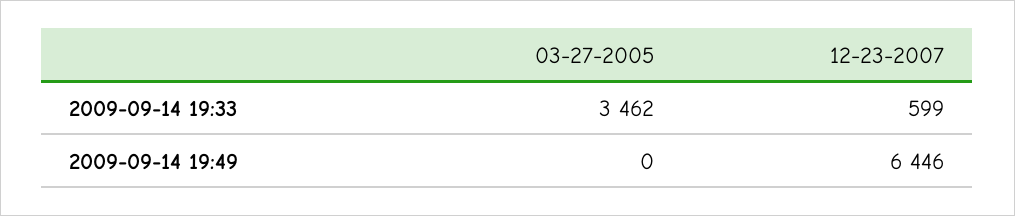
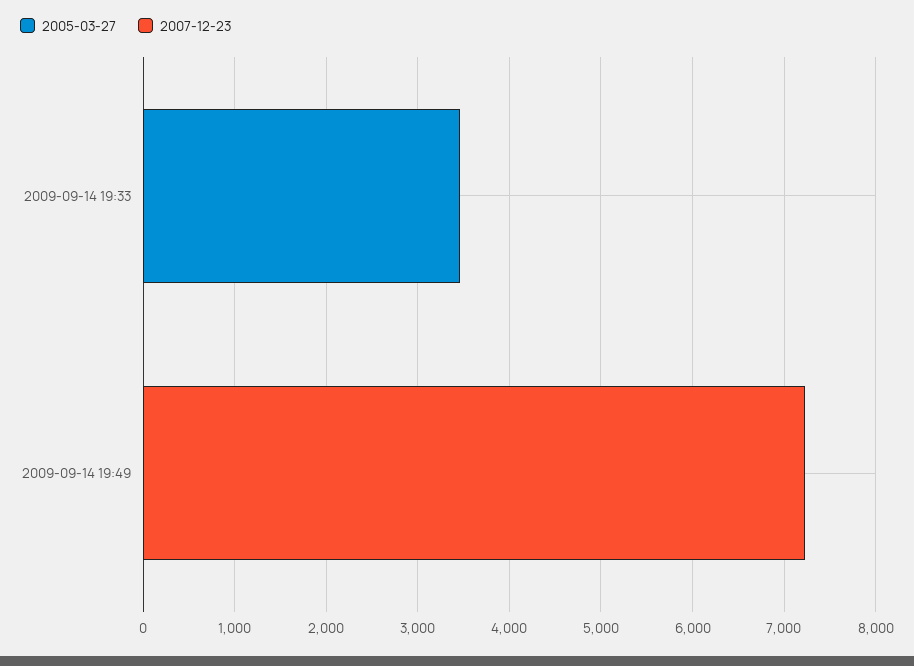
12-23-2007, 2009-09-14 19:33: 599 -> 0
12-23-2007, 2009-09-14 19:49: 6446 -> 7200

